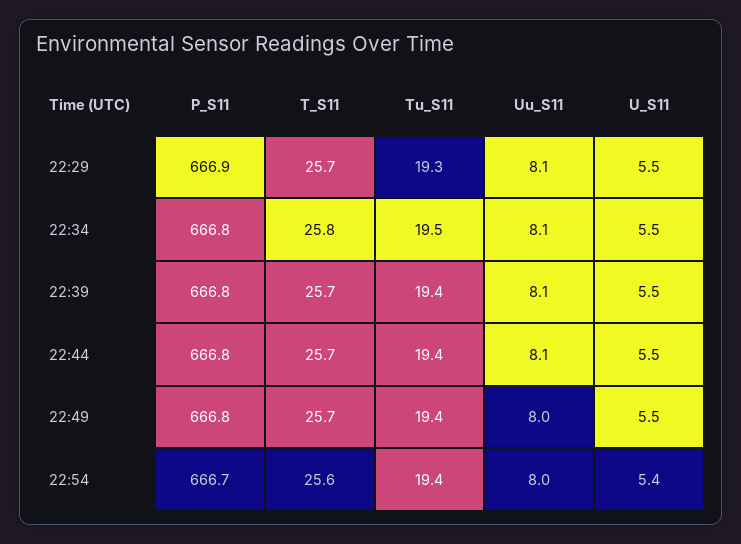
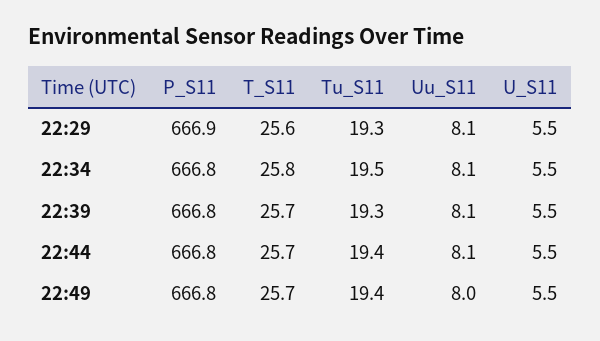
T_S11, 22:29: 25.7 -> 25.6
Tu_S11, 22:39: 19.4 -> 19.3
P_S11, 22:54: 666.7 -> none
T_S11, 22:54: 25.6 -> none
Tu_S11, 22:54: 19.4 -> none
Uu_S11, 22:54: 8 -> none
U_S11, 22:54: 5.4 -> none

